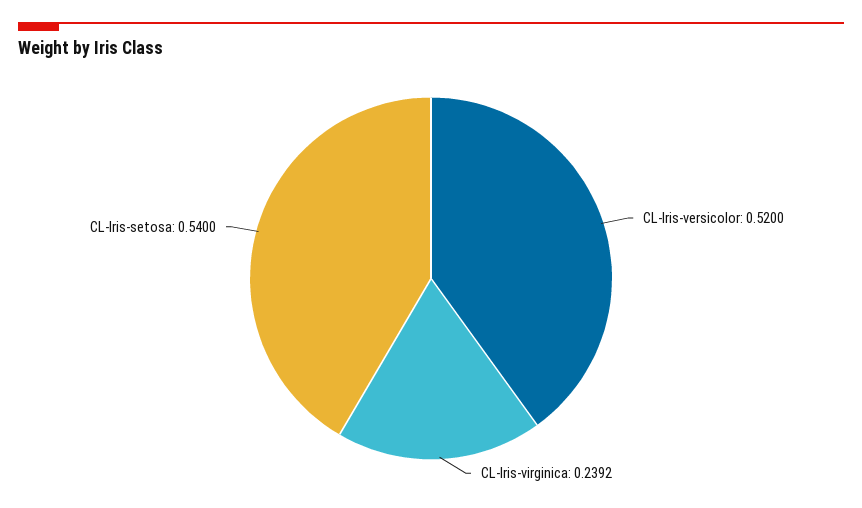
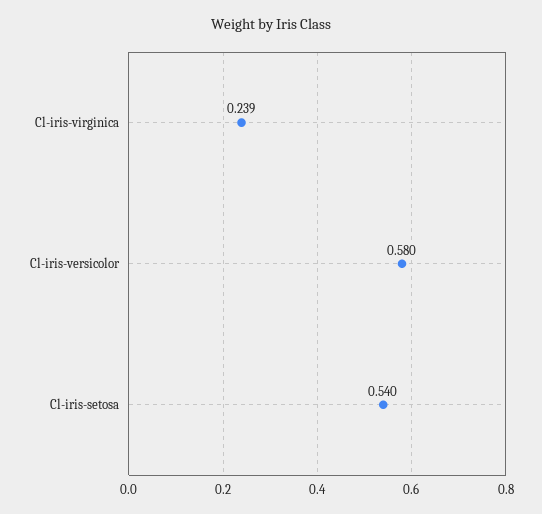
CL-Iris-versicolor: 0.52 -> 0.58

